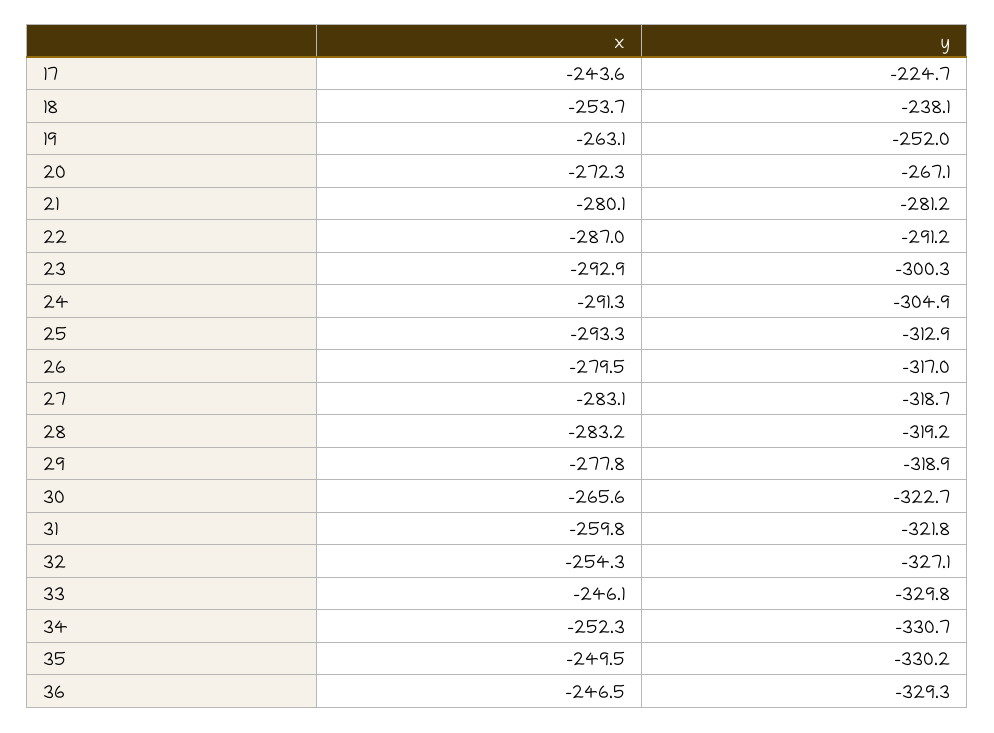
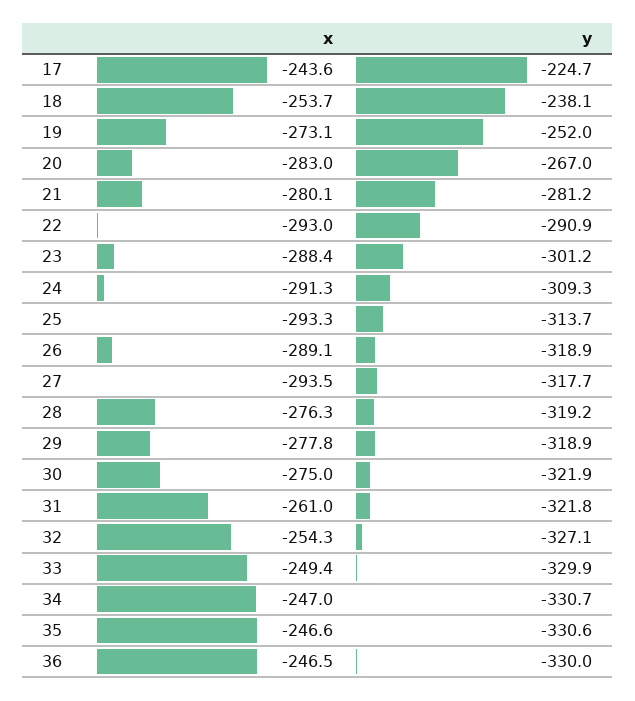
x, 19: -263.1 -> -273.1
x, 20: -272.3 -> -283
y, 20: -267.1 -> -267
x, 22: -287 -> -293
y, 22: -291.2 -> -290.9
x, 23: -292.9 -> -288.4
y, 23: -300.3 -> -301.2
y, 24: -304.9 -> -309.3
y, 25: -312.9 -> -313.7
x, 26: -279.5 -> -289.1
y, 26: -317 -> -318.9
x, 27: -283.1 -> -293.5
y, 27: -318.7 -> -317.7
x, 28: -283.2 -> -276.3
x, 30: -265.6 -> -275
y, 30: -322.7 -> -321.9
x, 31: -259.8 -> -261
x, 33: -246.1 -> -249.4
y, 33: -329.8 -> -329.9
x, 34: -252.3 -> -247
x, 35: -249.5 -> -246.6
y, 35: -330.2 -> -330.6
y, 36: -329.3 -> -330

